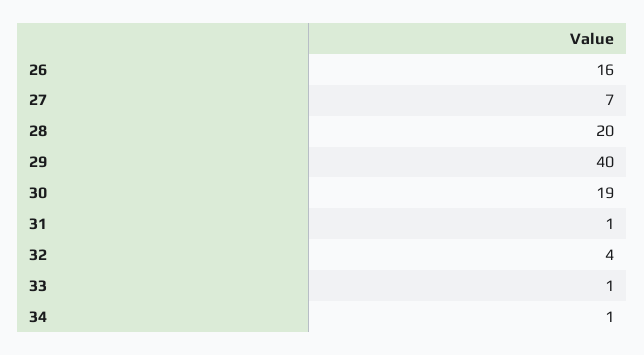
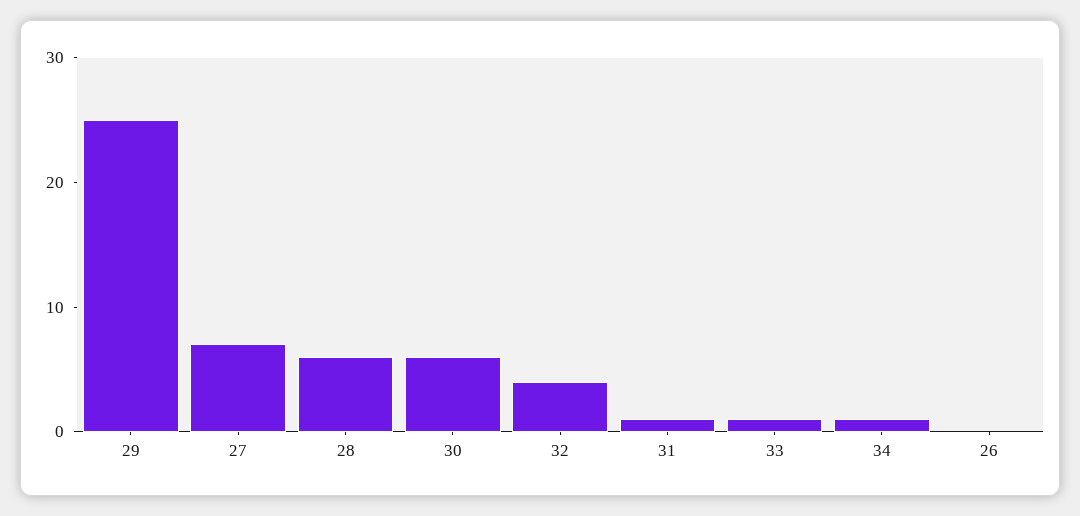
26: 16 -> 0
28: 20 -> 6
29: 40 -> 25
30: 19 -> 6

